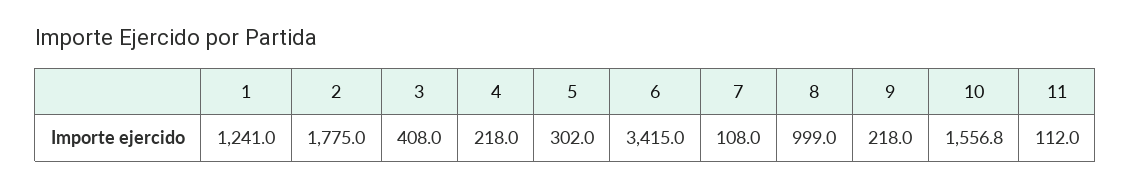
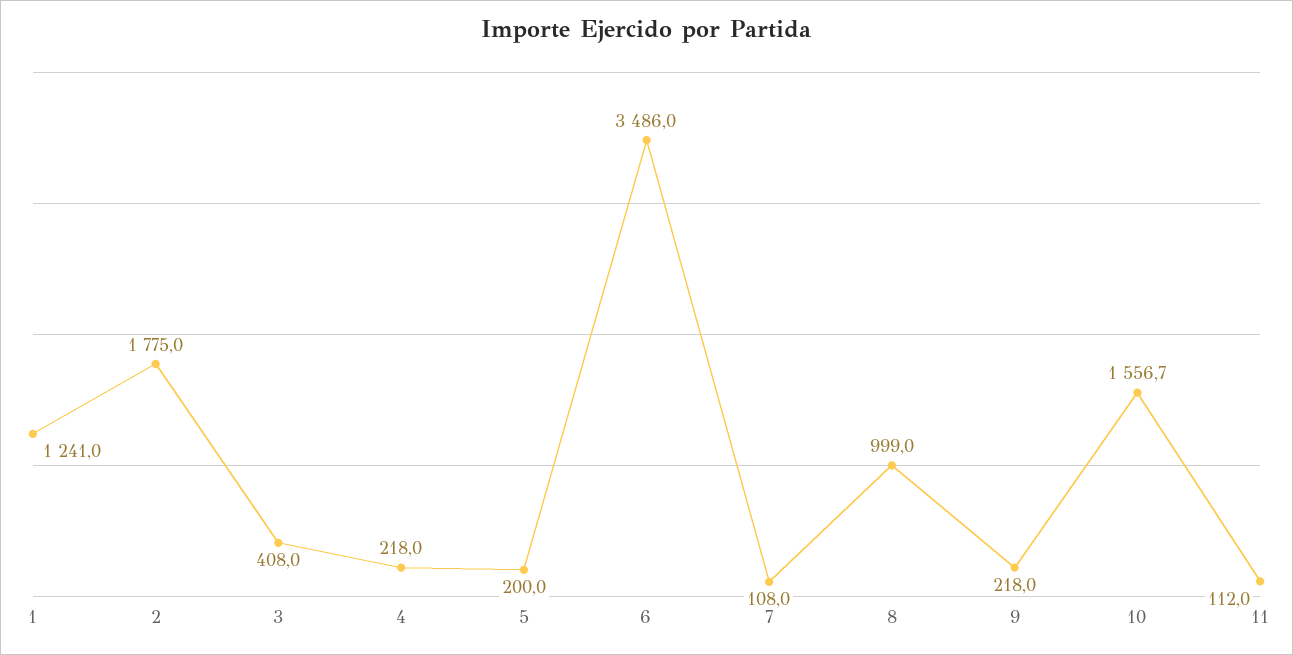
5: 302 -> 200
6: 3415 -> 3486
10: 1556.8 -> 1556.7

